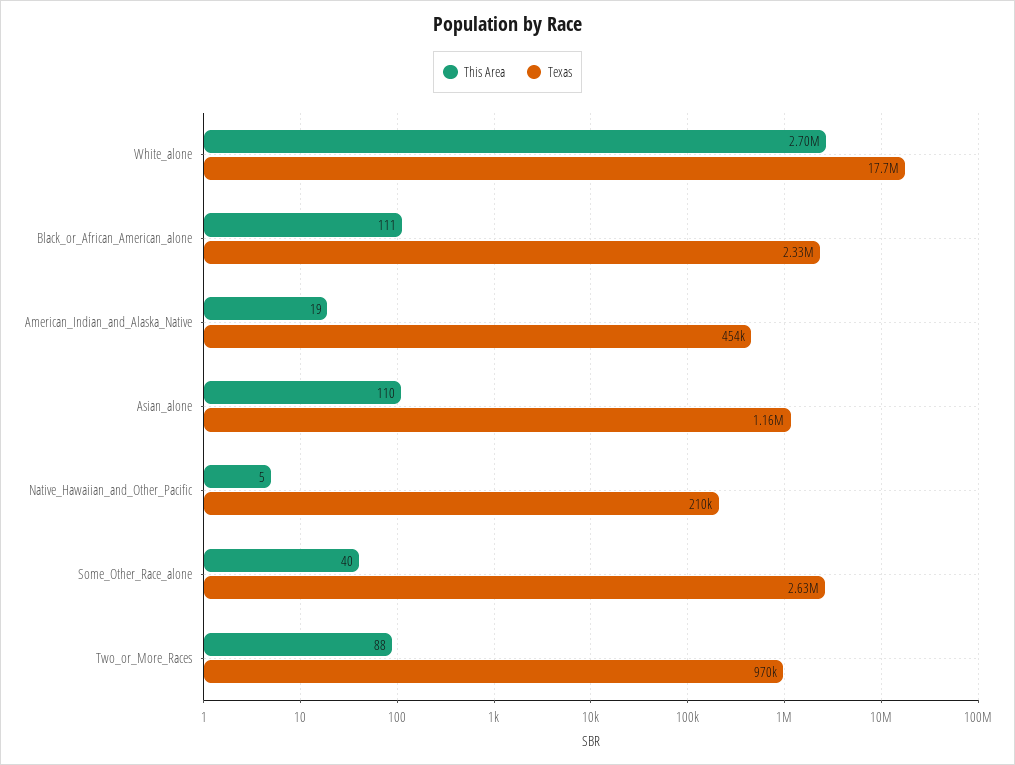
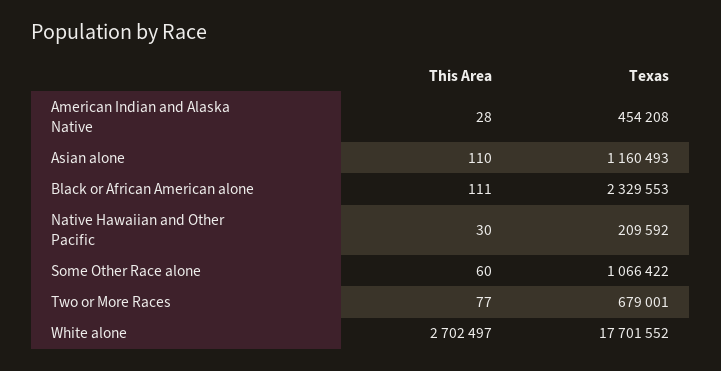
This Area, American_Indian_and_Alaska_Native: 19 -> 28
This Area, Native_Hawaiian_and_Other_Pacific: 5 -> 30
This Area, Some_Other_Race_alone: 40 -> 60
Texas, Some_Other_Race_alone: 2630000 -> 1066422
This Area, Two_or_More_Races: 88 -> 77
Texas, Two_or_More_Races: 970000 -> 679001

